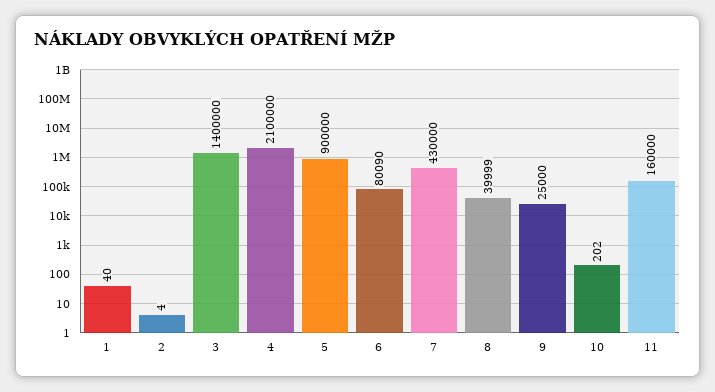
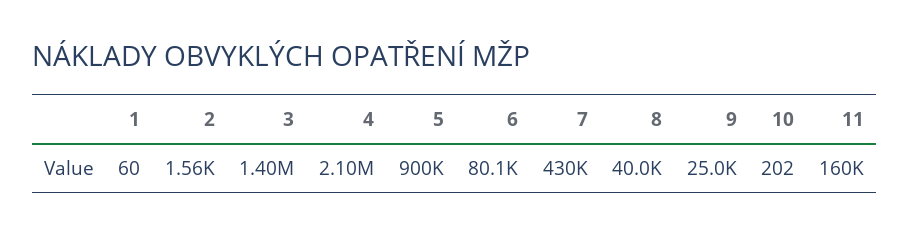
1: 40 -> 60
2: 4 -> 1560

